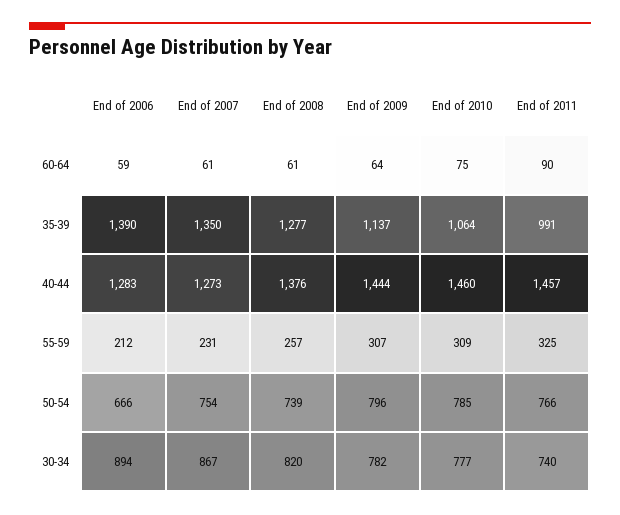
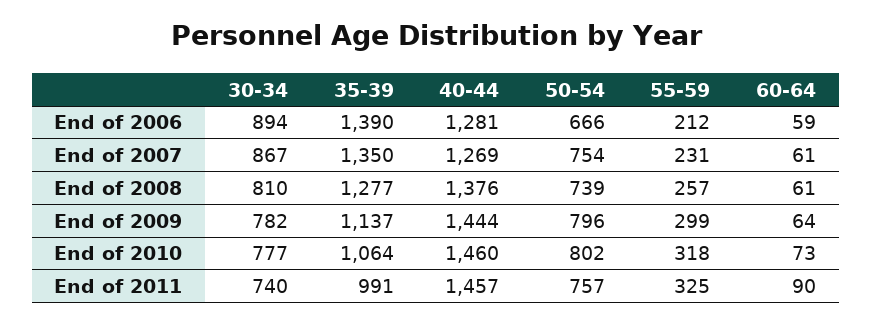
End of 2010, 60-64: 75 -> 73
End of 2006, 40-44: 1283 -> 1281
End of 2007, 40-44: 1273 -> 1269
End of 2009, 55-59: 307 -> 299
End of 2010, 55-59: 309 -> 318
End of 2010, 50-54: 785 -> 802
End of 2011, 50-54: 766 -> 757
End of 2008, 30-34: 820 -> 810

